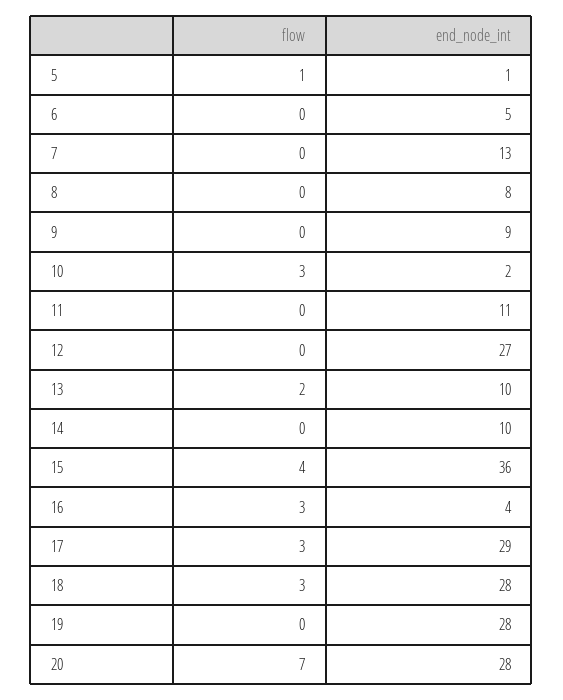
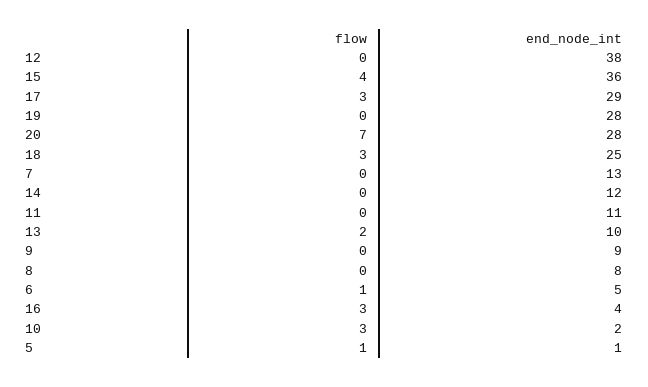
flow, 6: 0 -> 1
end_node_int, 12: 27 -> 38
end_node_int, 14: 10 -> 12
end_node_int, 18: 28 -> 25

